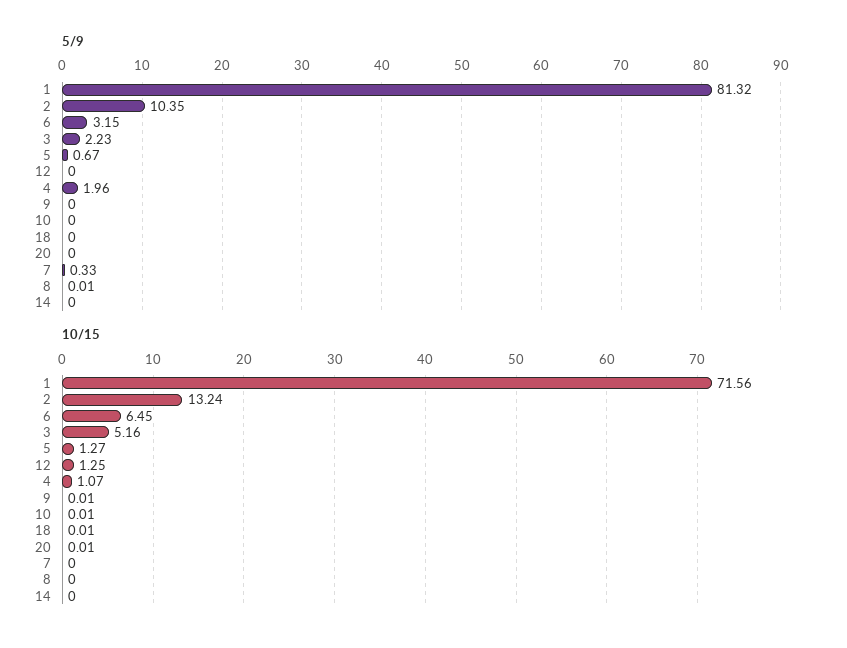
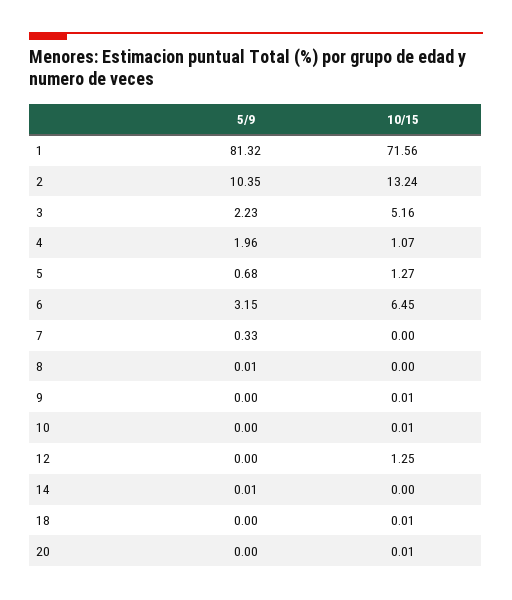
5/9, 5: 0.67 -> 0.68
5/9, 14: 0 -> 0.01

